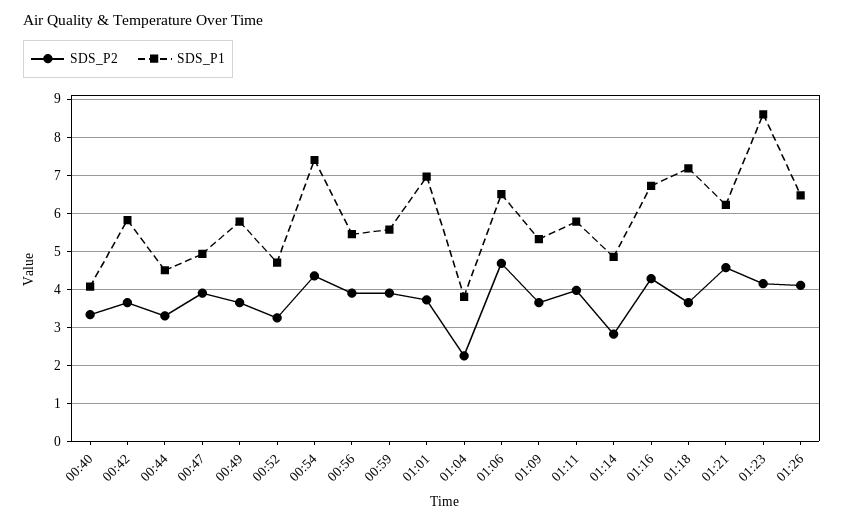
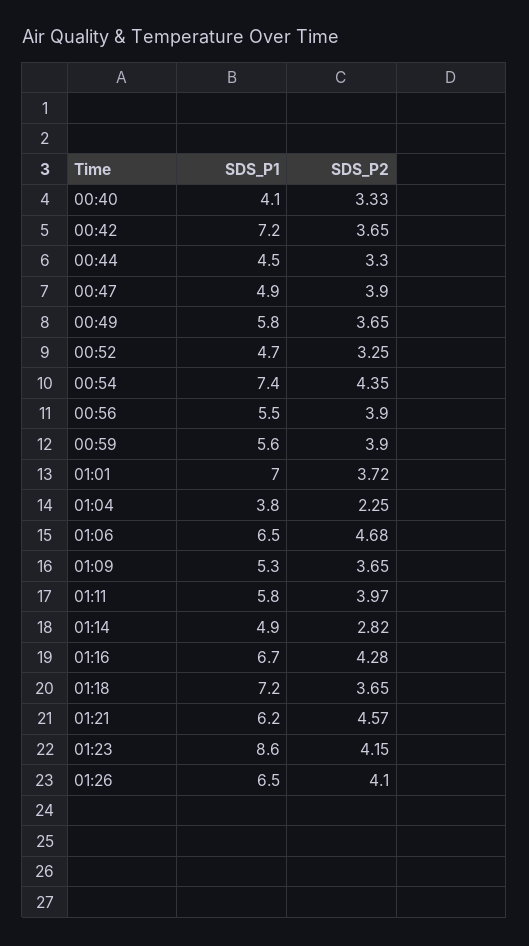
SDS_P1, 00:42: 5.8 -> 7.2

